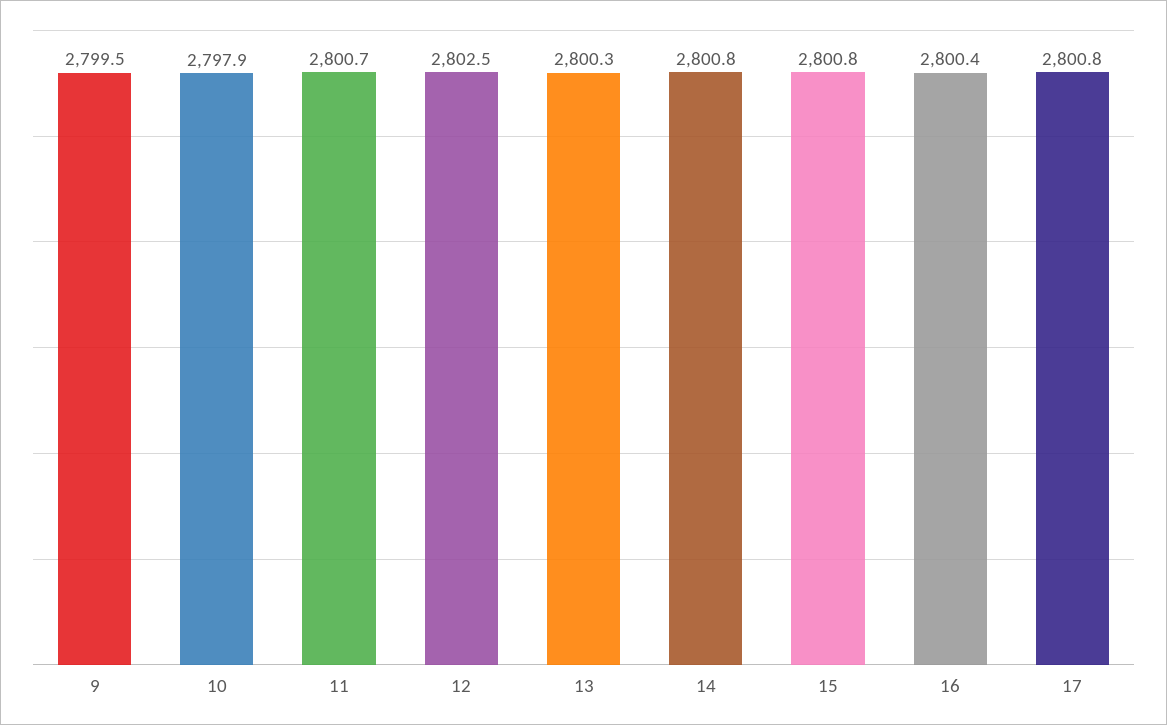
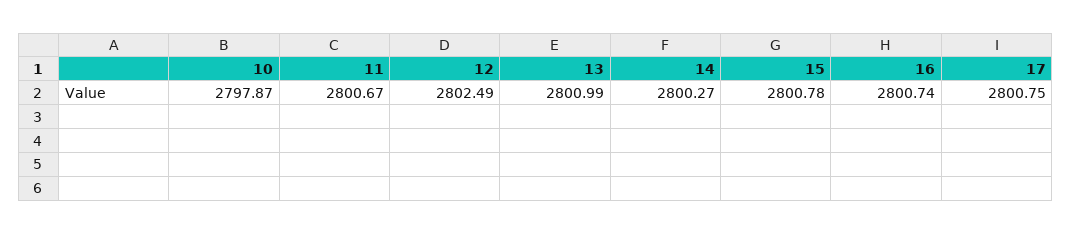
9: 2799.5 -> none
13: 2800.3 -> 2800.99
14: 2800.8 -> 2800.27
16: 2800.4 -> 2800.74

